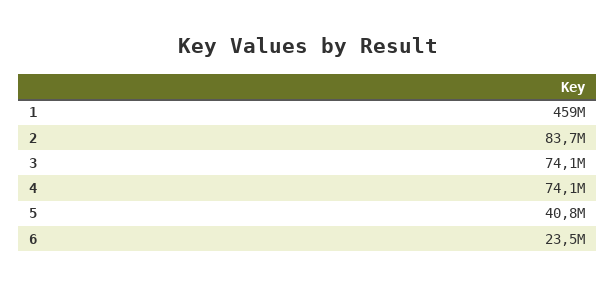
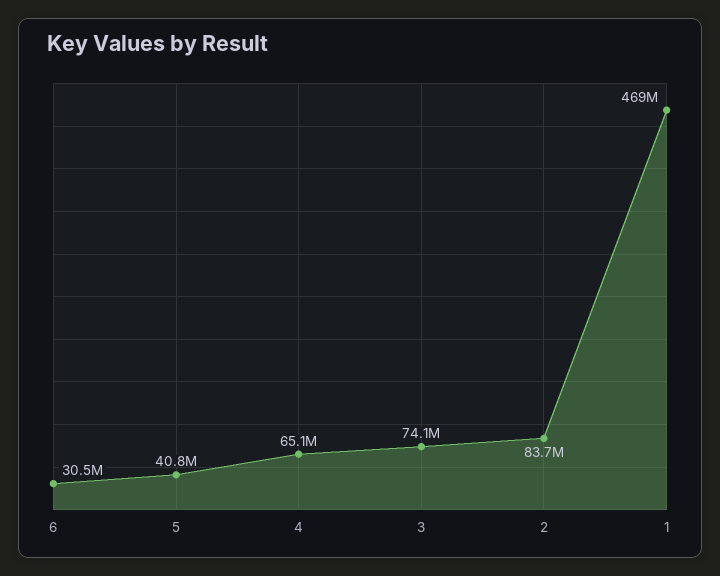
1: 459000000 -> 469000000
4: 74100000 -> 65100000
6: 23500000 -> 30500000

